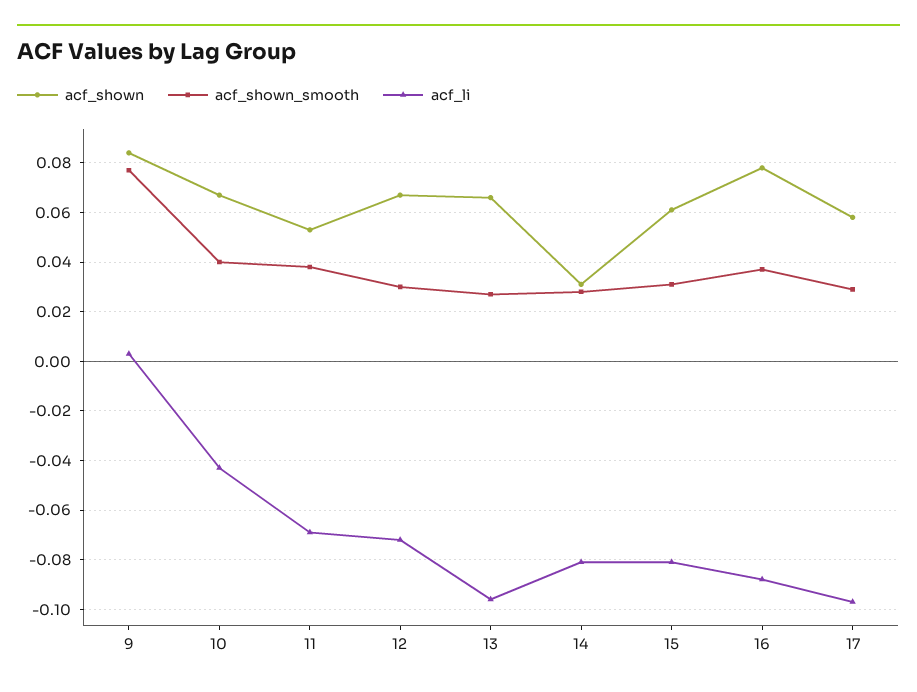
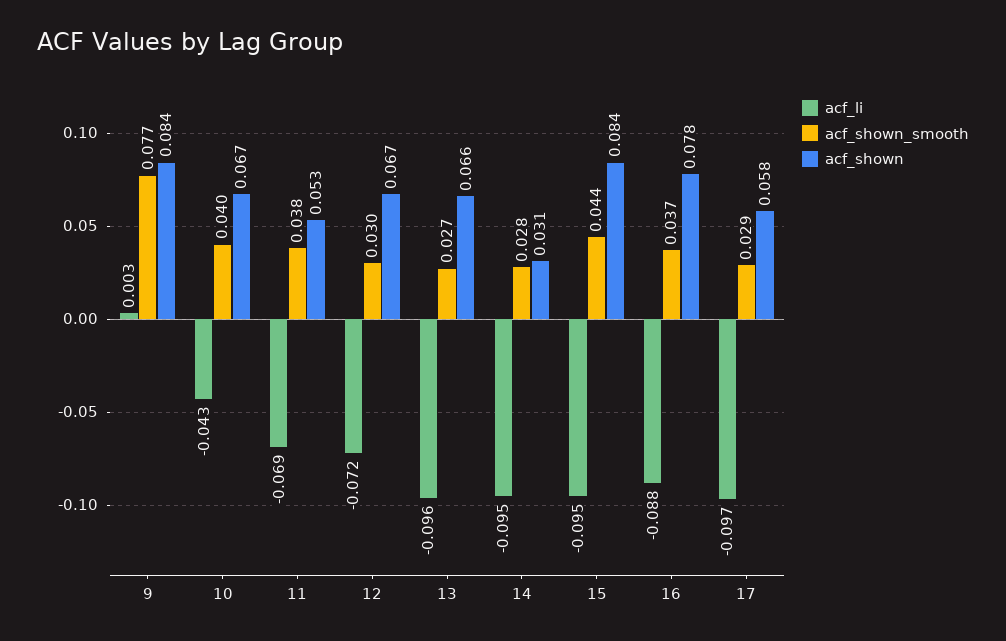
acf_li, 14: -0.08 -> -0.095
acf_shown, 15: 0.06 -> 0.084
acf_shown_smooth, 15: 0.03 -> 0.044
acf_li, 15: -0.08 -> -0.095

